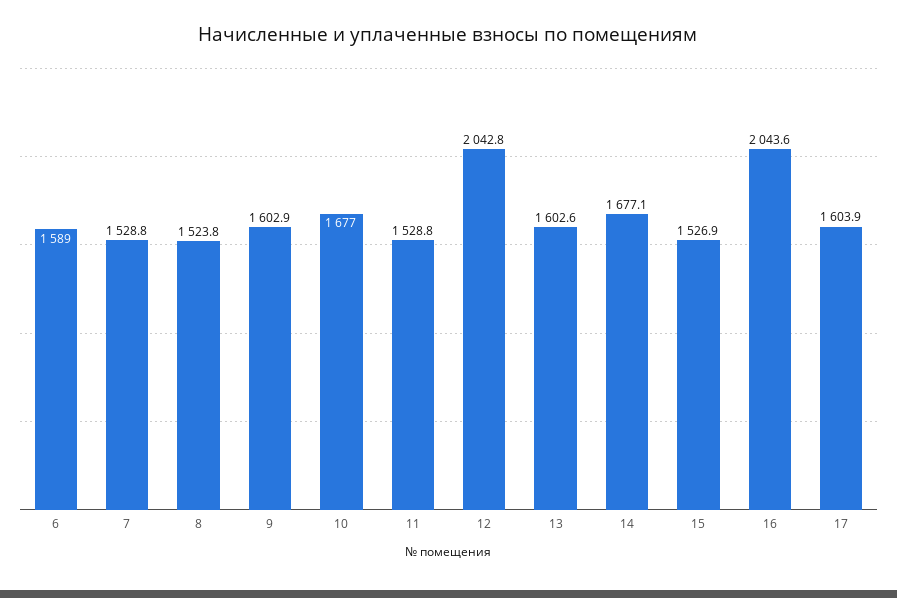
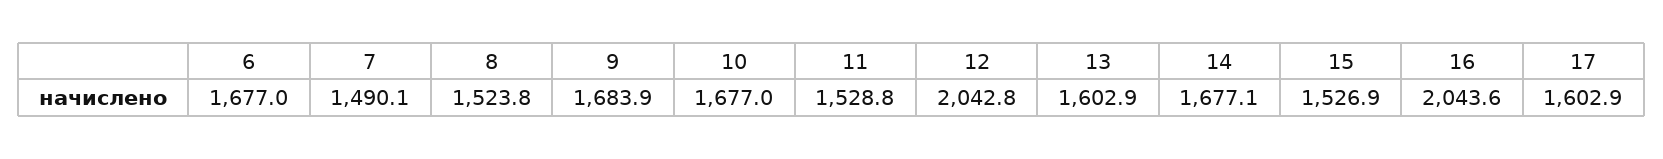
6: 1589 -> 1677
7: 1528.8 -> 1490.1
9: 1602.9 -> 1683.9
13: 1602.6 -> 1602.9
17: 1603.9 -> 1602.9

